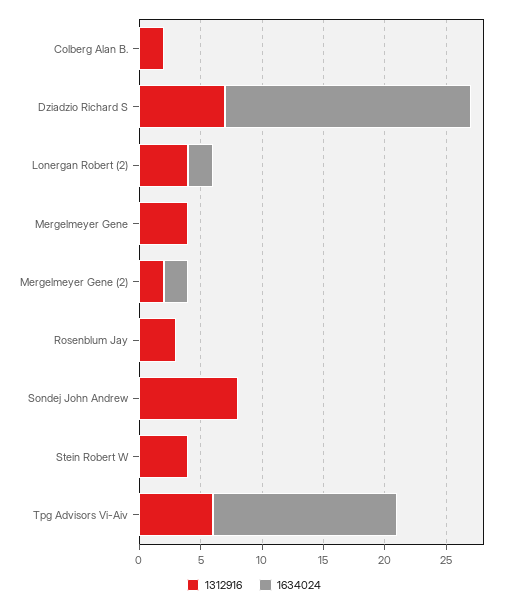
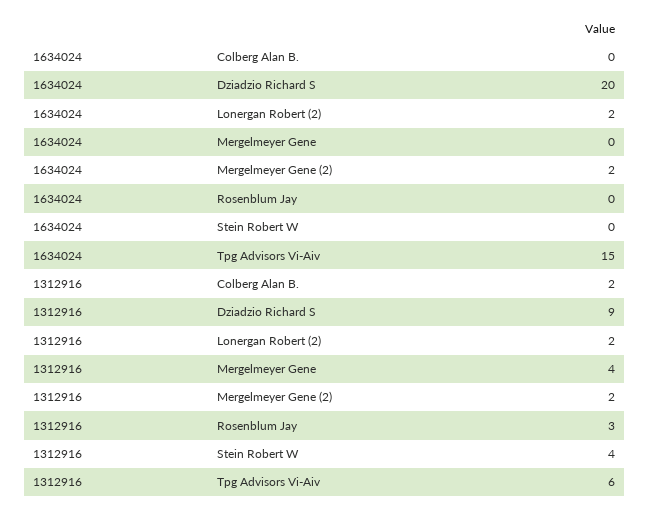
1312916, Dziadzio Richard S: 7 -> 9
1312916, Lonergan Robert (2): 4 -> 2
1312916, Sondej John Andrew: 8 -> none
1634024, Sondej John Andrew: 0 -> none

